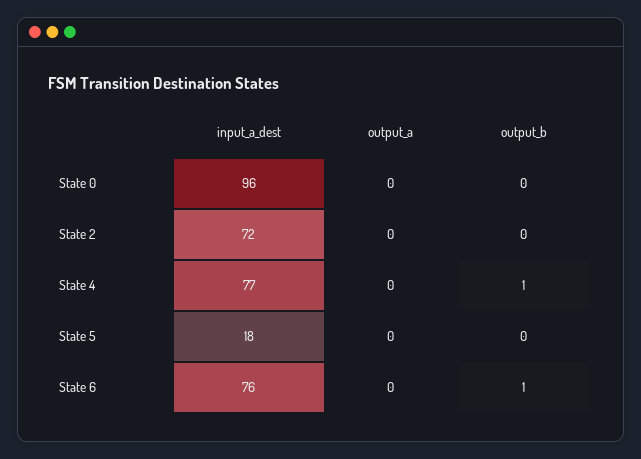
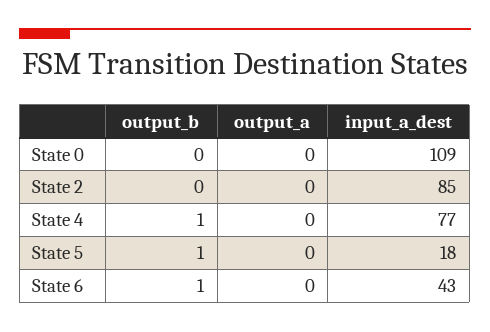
input_a_dest, State 0: 96 -> 109
input_a_dest, State 2: 72 -> 85
output_b, State 5: 0 -> 1
input_a_dest, State 6: 76 -> 43

